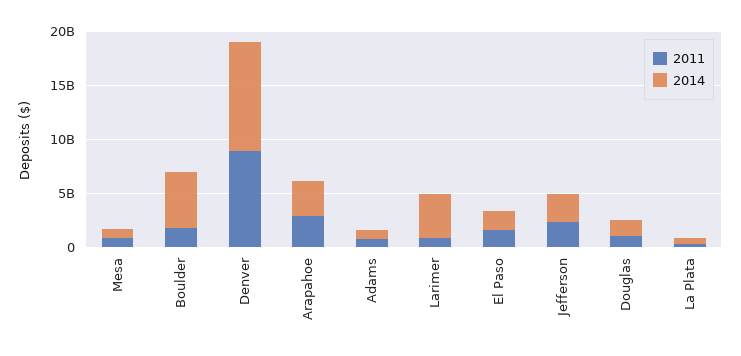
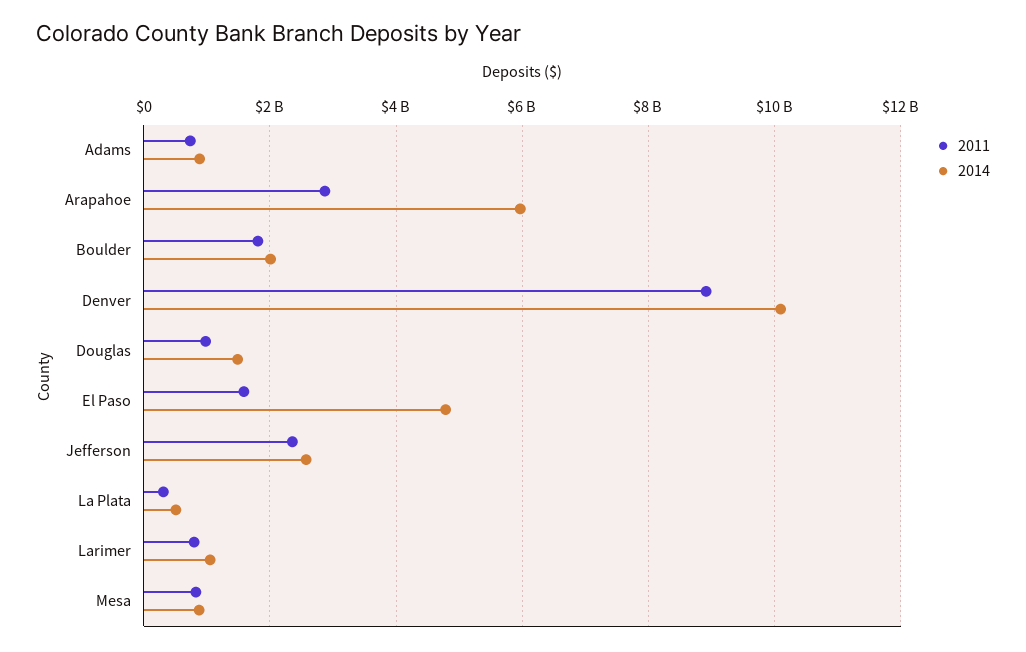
2014, Boulder: 5000000000 -> 2000000000
2014, Arapahoe: 3000000000 -> 6000000000
2014, Larimer: 4000000000 -> 1000000000
2014, El Paso: 2000000000 -> 4800000000

